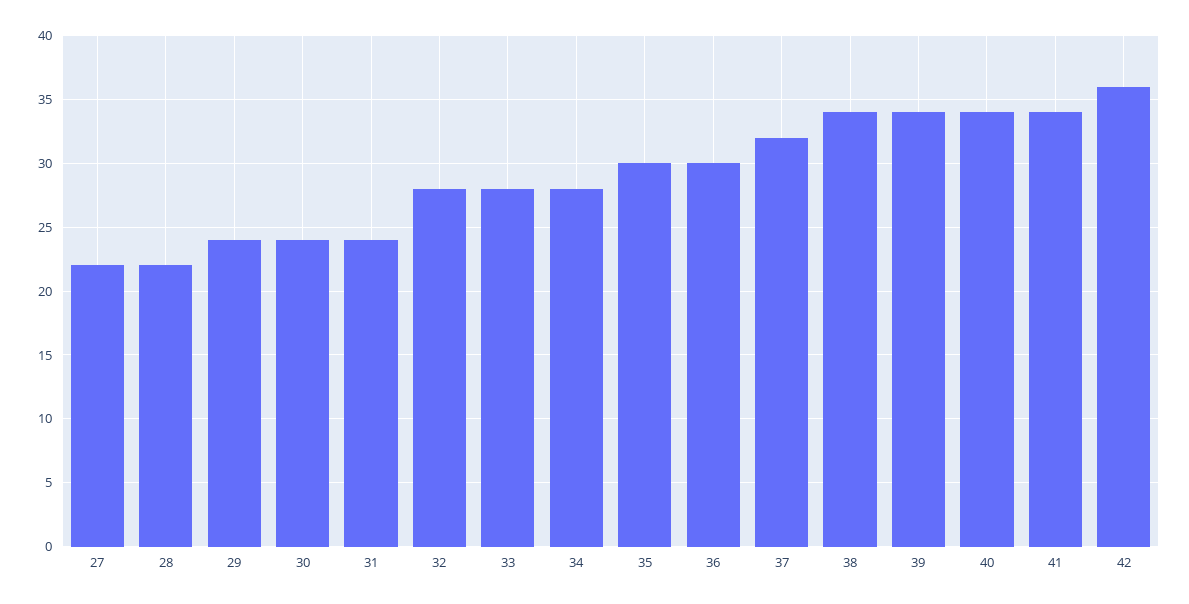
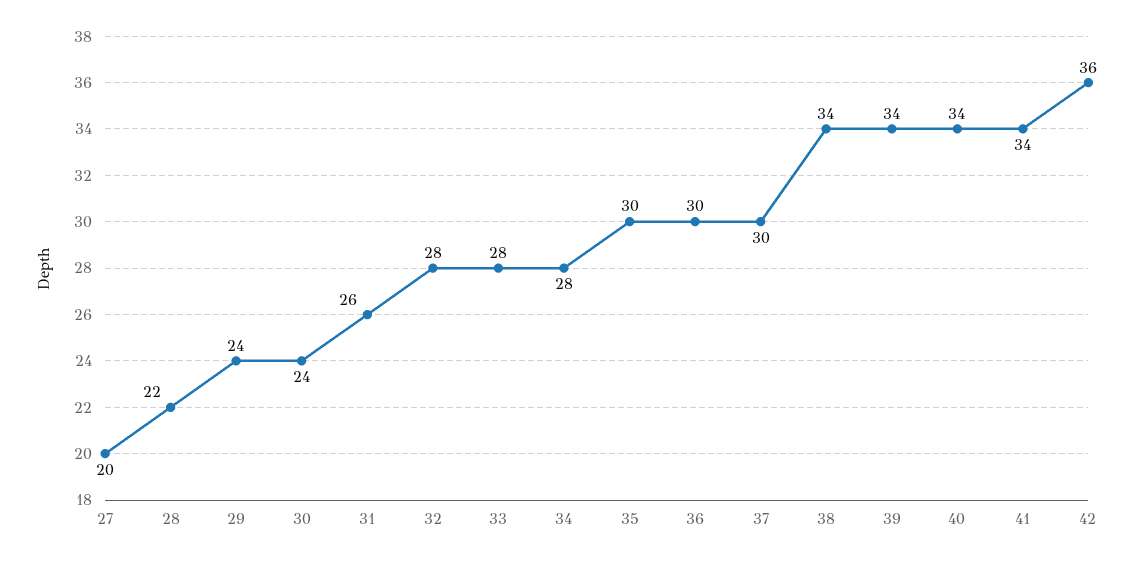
27: 22 -> 20
31: 24 -> 26
37: 32 -> 30

